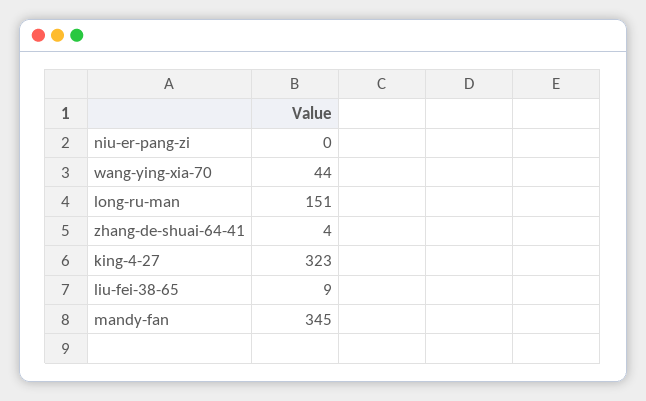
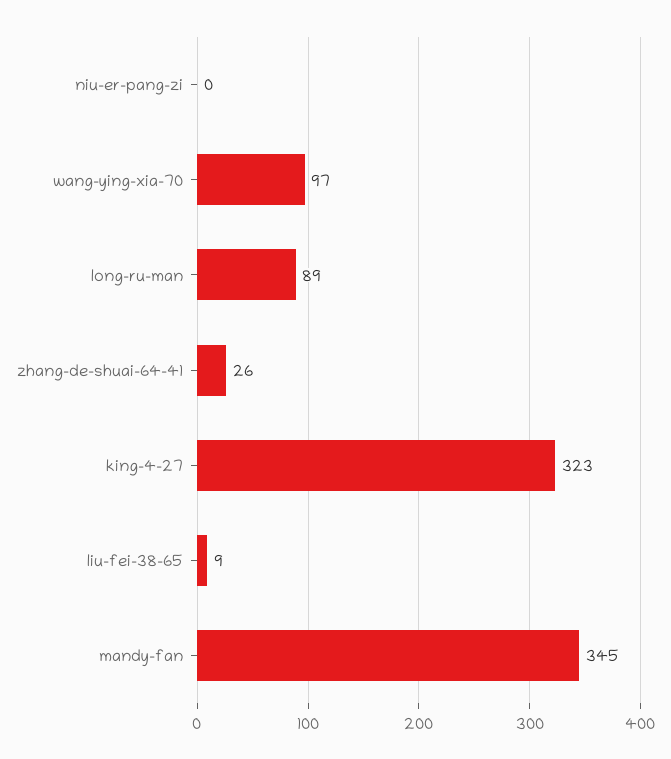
wang-ying-xia-70: 44 -> 97
long-ru-man: 151 -> 89
zhang-de-shuai-64-41: 4 -> 26

